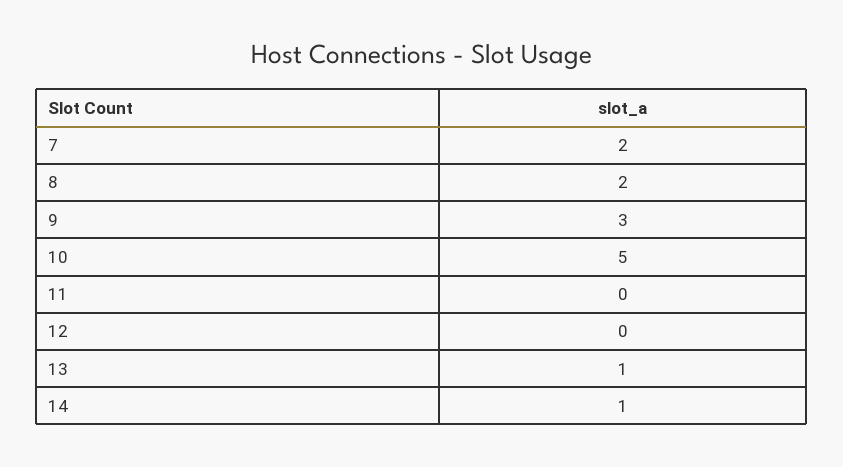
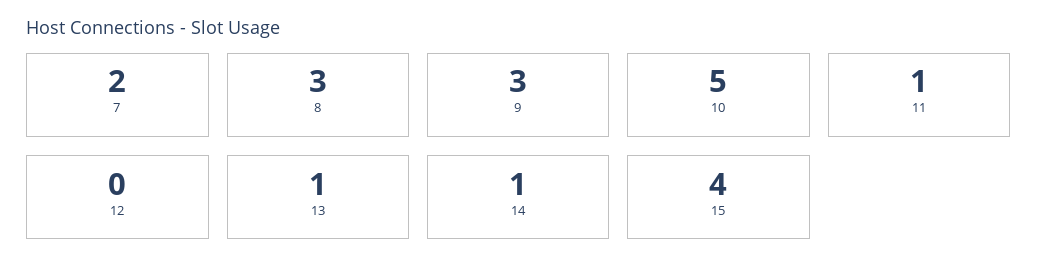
8: 2 -> 3
11: 0 -> 1
15: none -> 4

